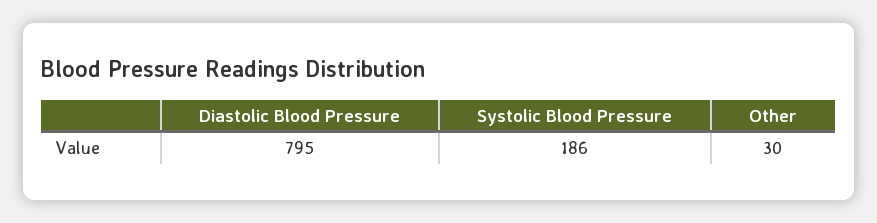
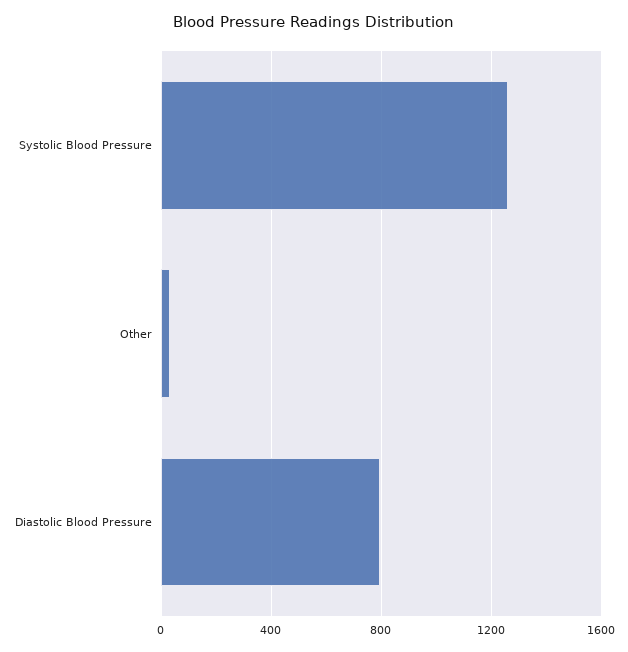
Systolic Blood Pressure: 186 -> 1250

